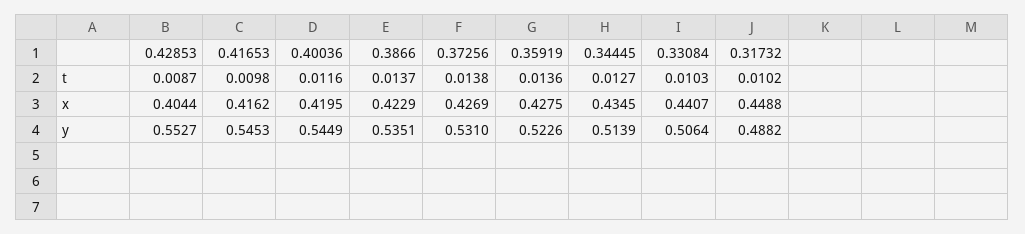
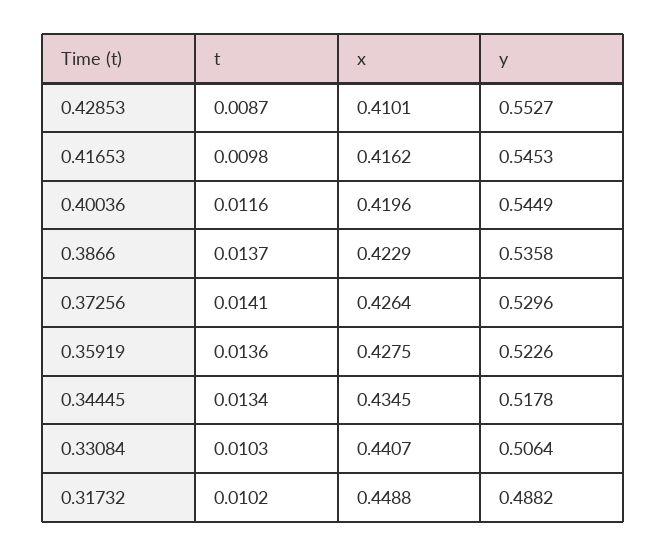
0.37256, t: 0.0138 -> 0.0141
0.34445, t: 0.0127 -> 0.0134
0.42853, x: 0.4044 -> 0.4101
0.40036, x: 0.4195 -> 0.4196
0.37256, x: 0.4269 -> 0.4264
0.3866, y: 0.5351 -> 0.5358
0.37256, y: 0.531 -> 0.5296
0.34445, y: 0.5139 -> 0.5178

